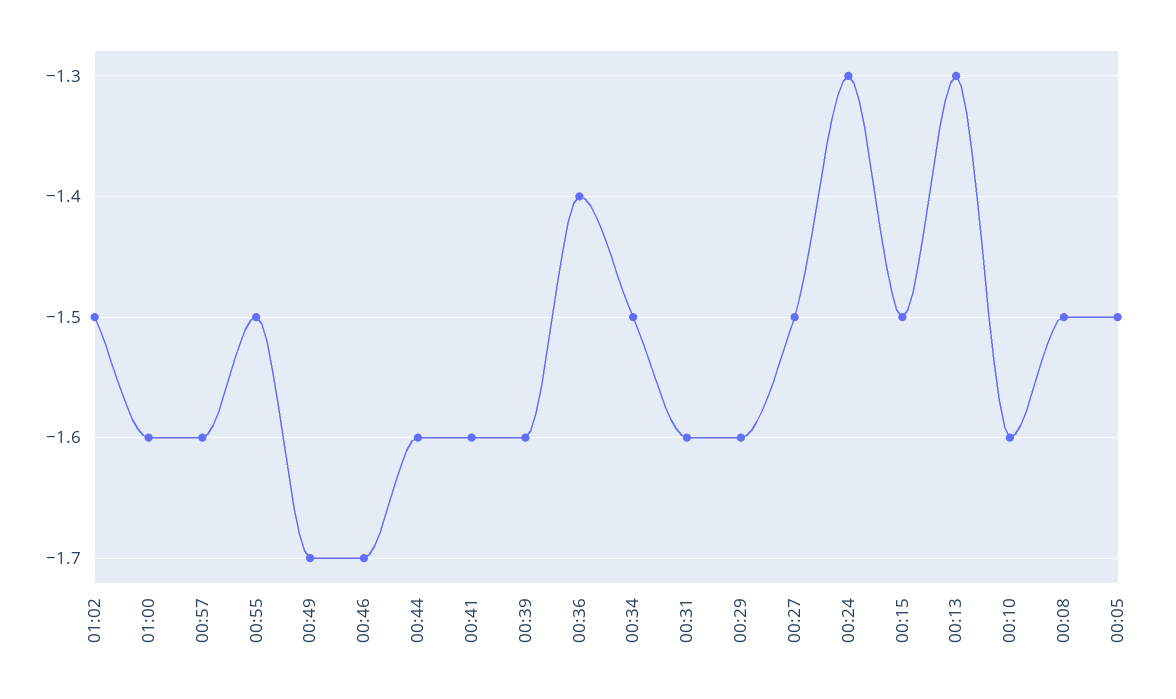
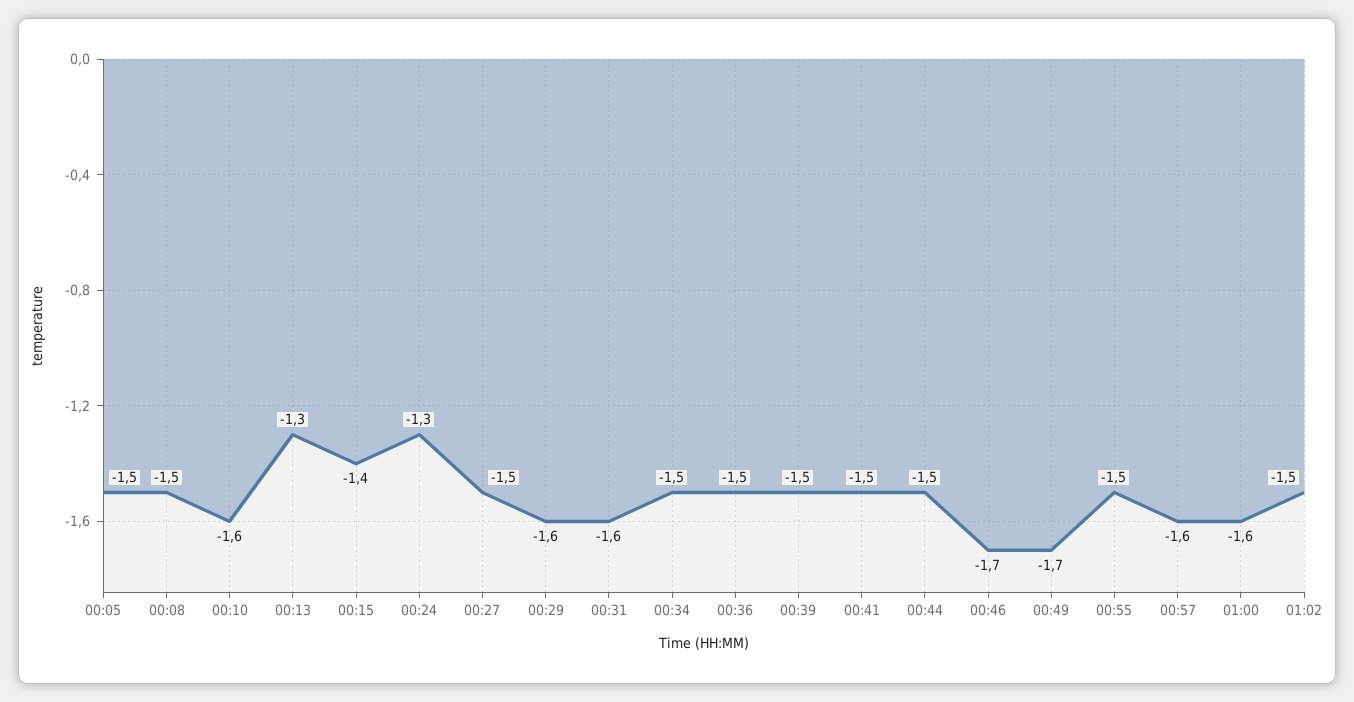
00:44: -1.6 -> -1.5
00:41: -1.6 -> -1.5
00:39: -1.6 -> -1.5
00:36: -1.4 -> -1.5
00:15: -1.5 -> -1.4

